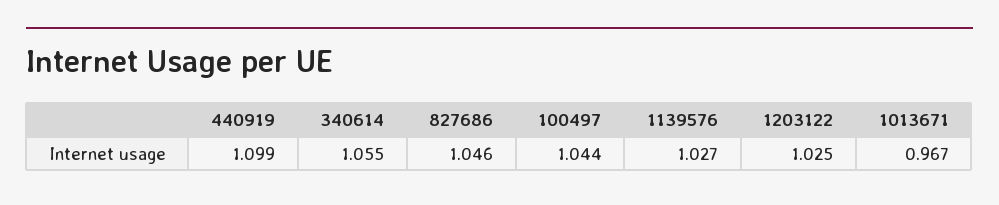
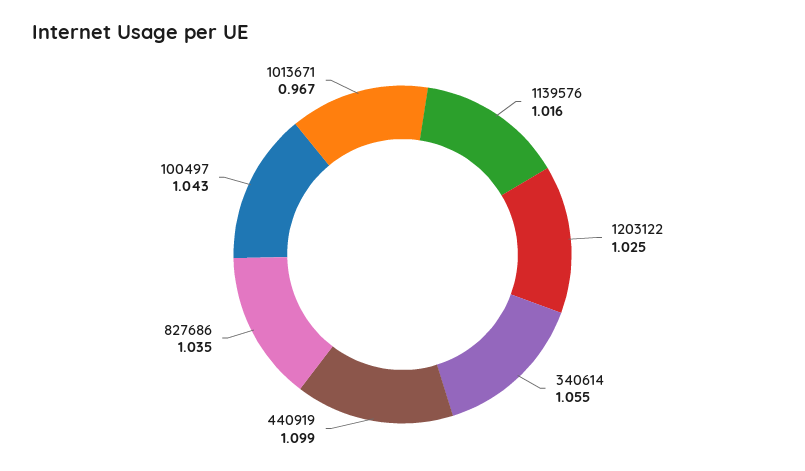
827686: 1.046 -> 1.035
100497: 1.044 -> 1.043
1139576: 1.027 -> 1.016

